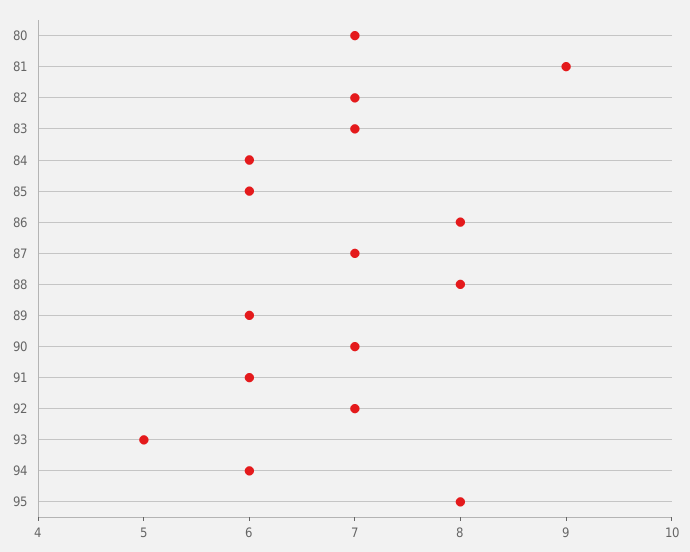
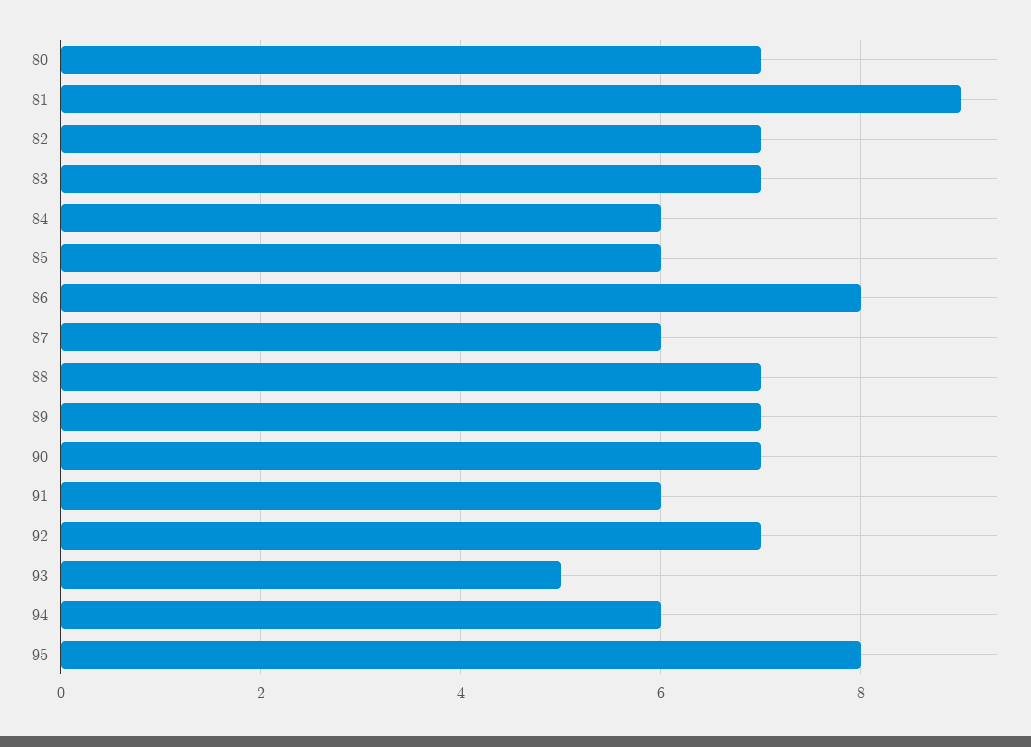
87: 7 -> 6
88: 8 -> 7
89: 6 -> 7

